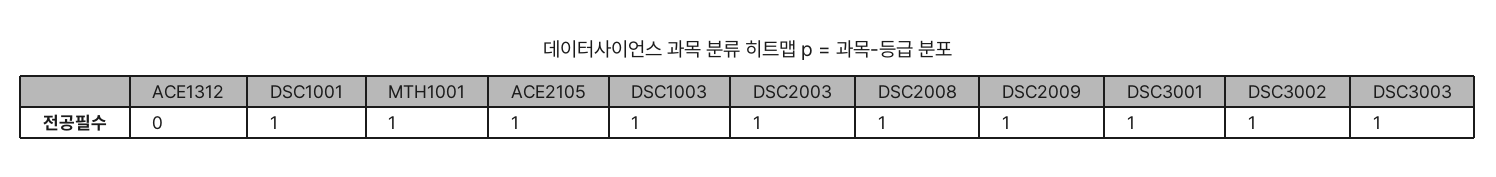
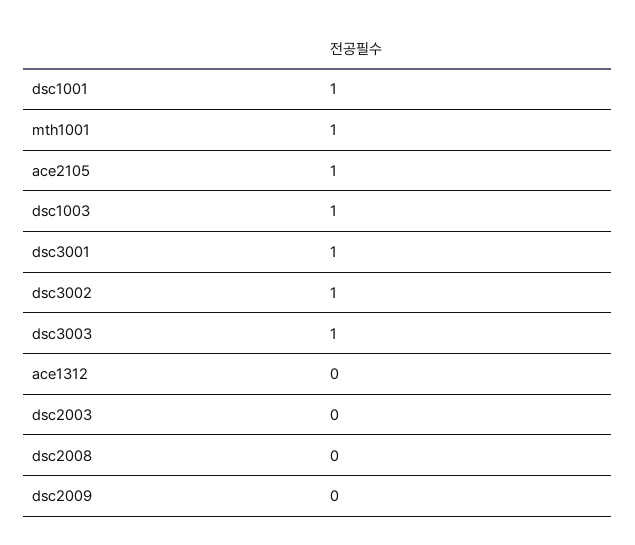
DSC2003: 1 -> 0
DSC2008: 1 -> 0
DSC2009: 1 -> 0

